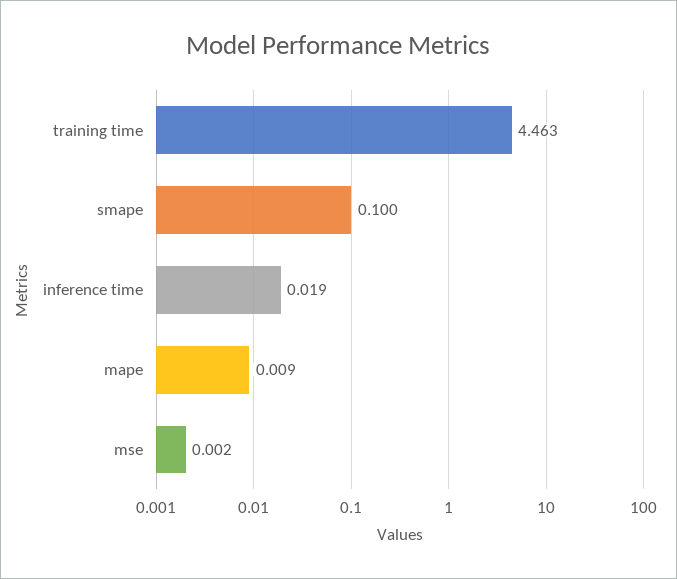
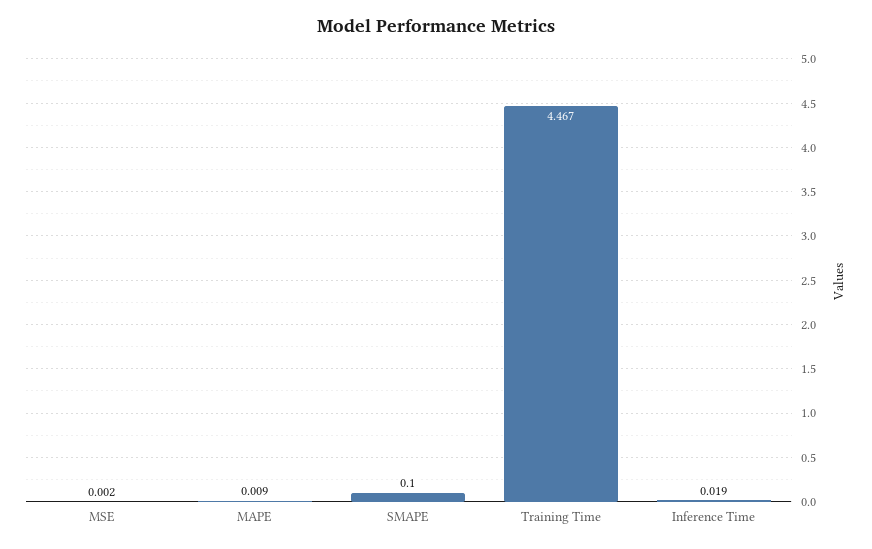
training time: 4.463 -> 4.467

